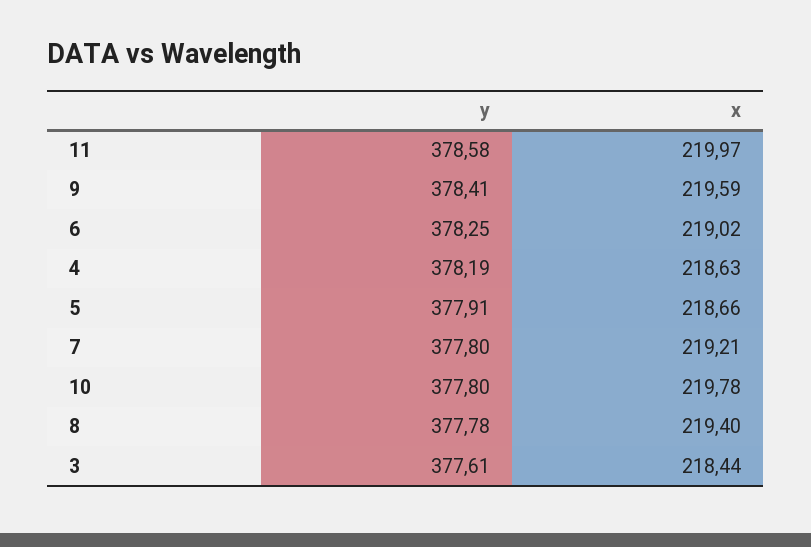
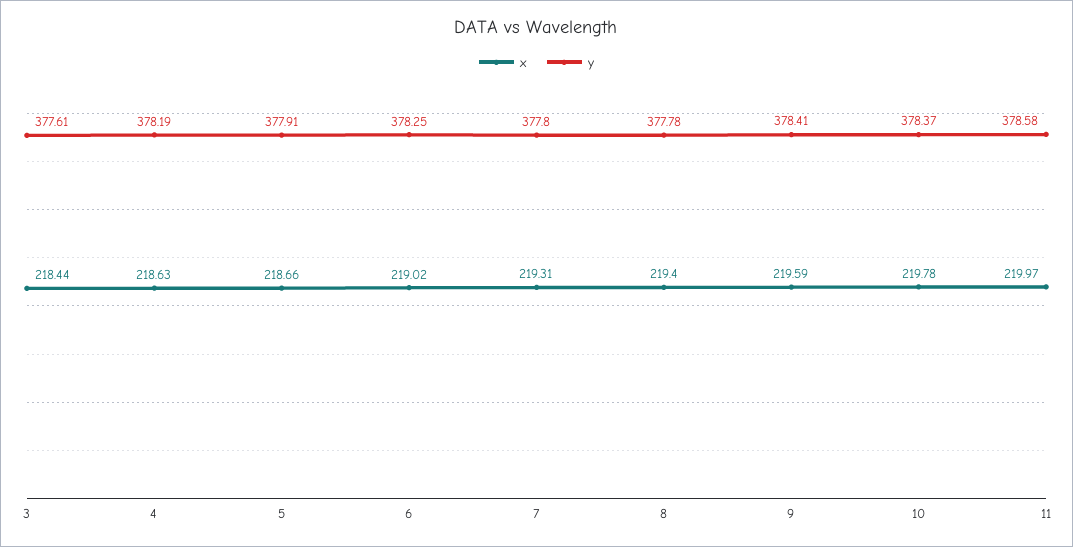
x, 7: 219.21 -> 219.31
y, 10: 377.8 -> 378.37

